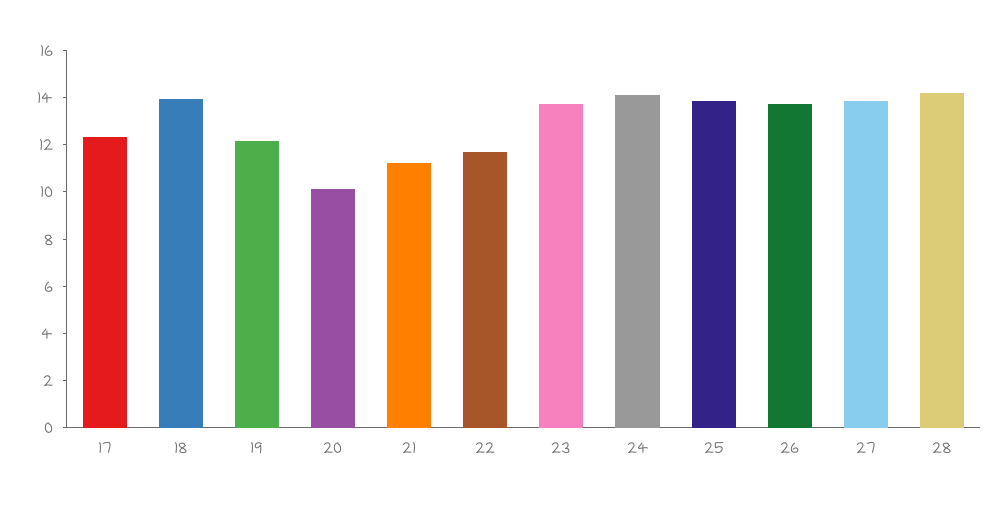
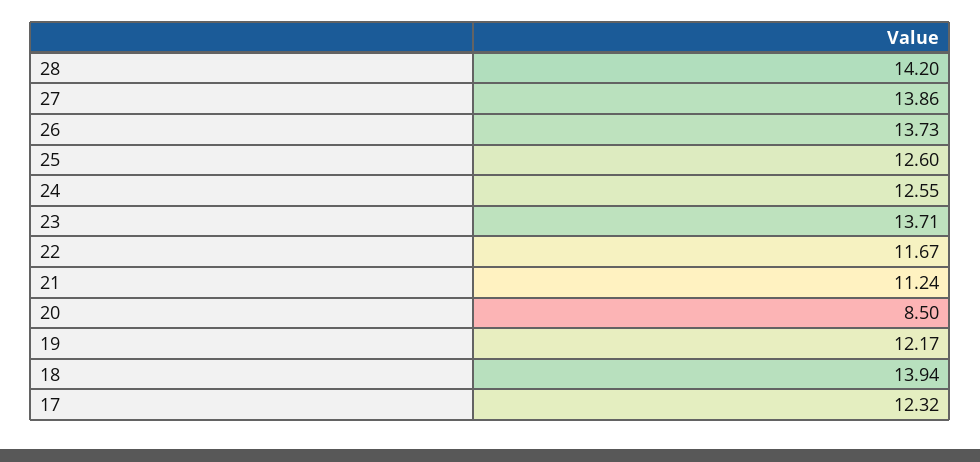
20: 10 -> 8.5
24: 14 -> 12.55
25: 14 -> 12.6

